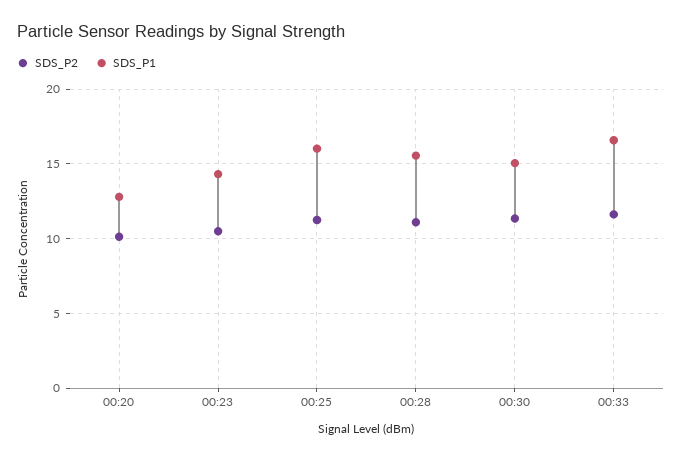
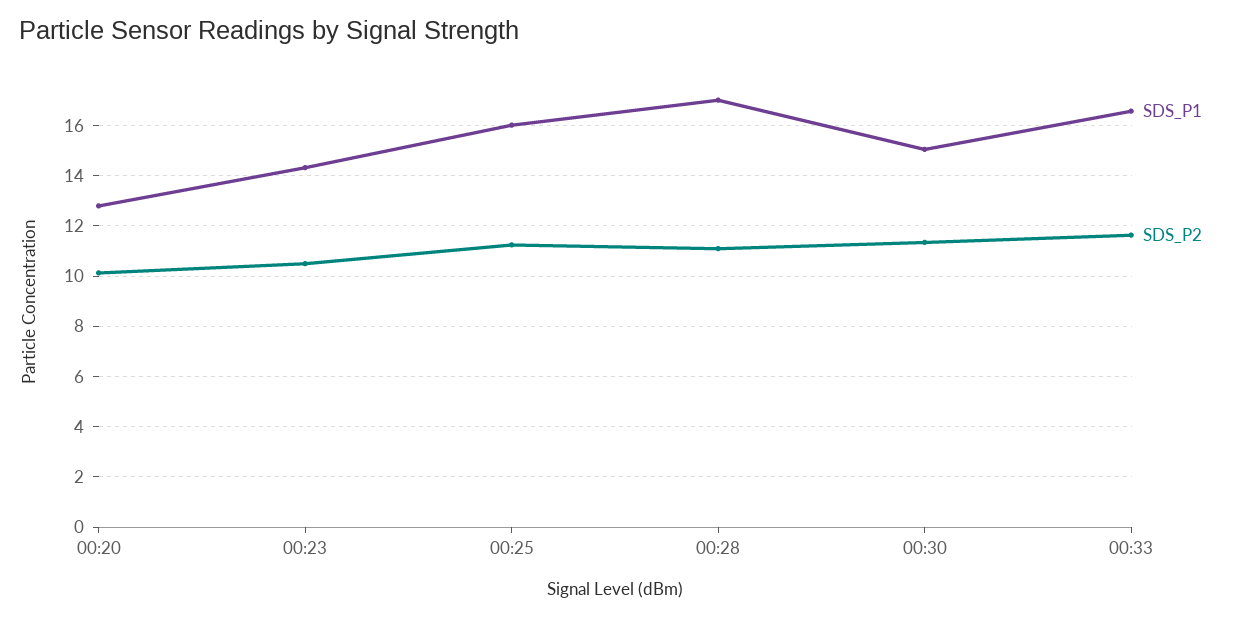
SDS_P1, 00:28: 15.5 -> 17

